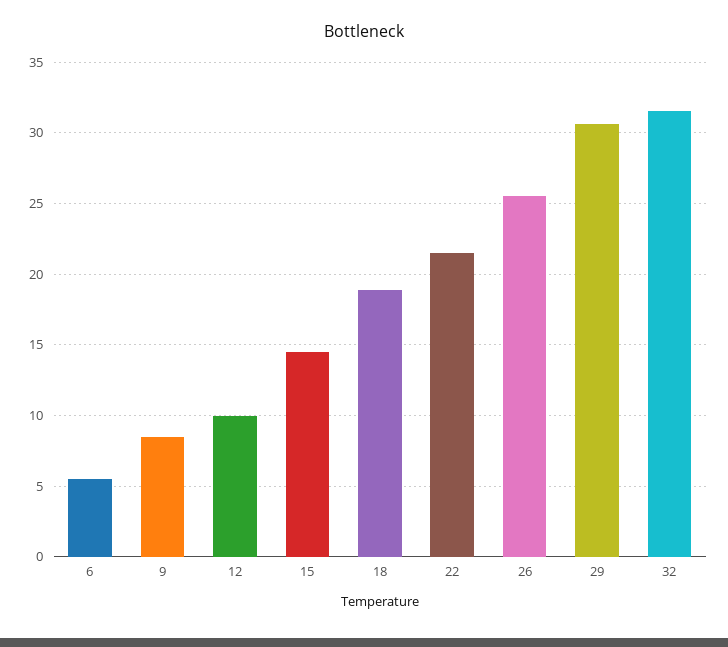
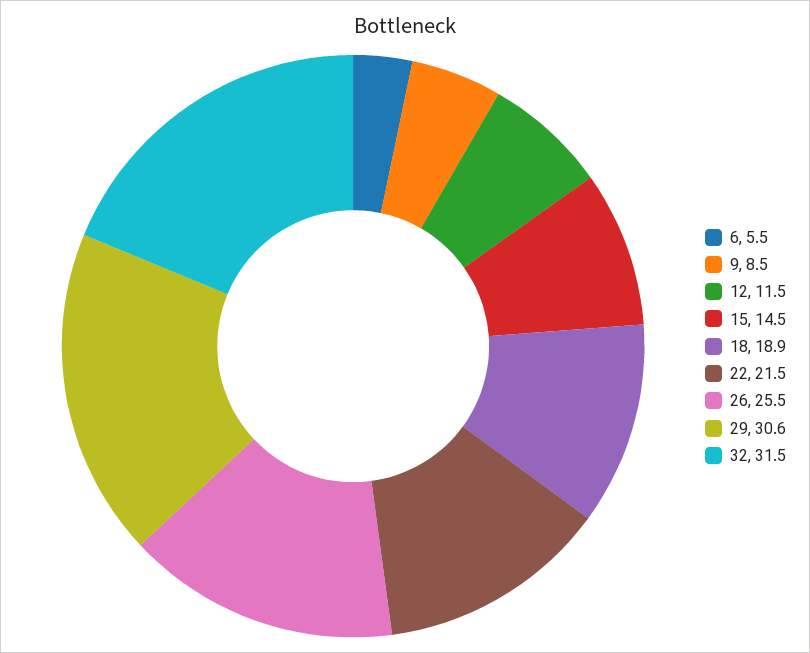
12: 10 -> 11.5

